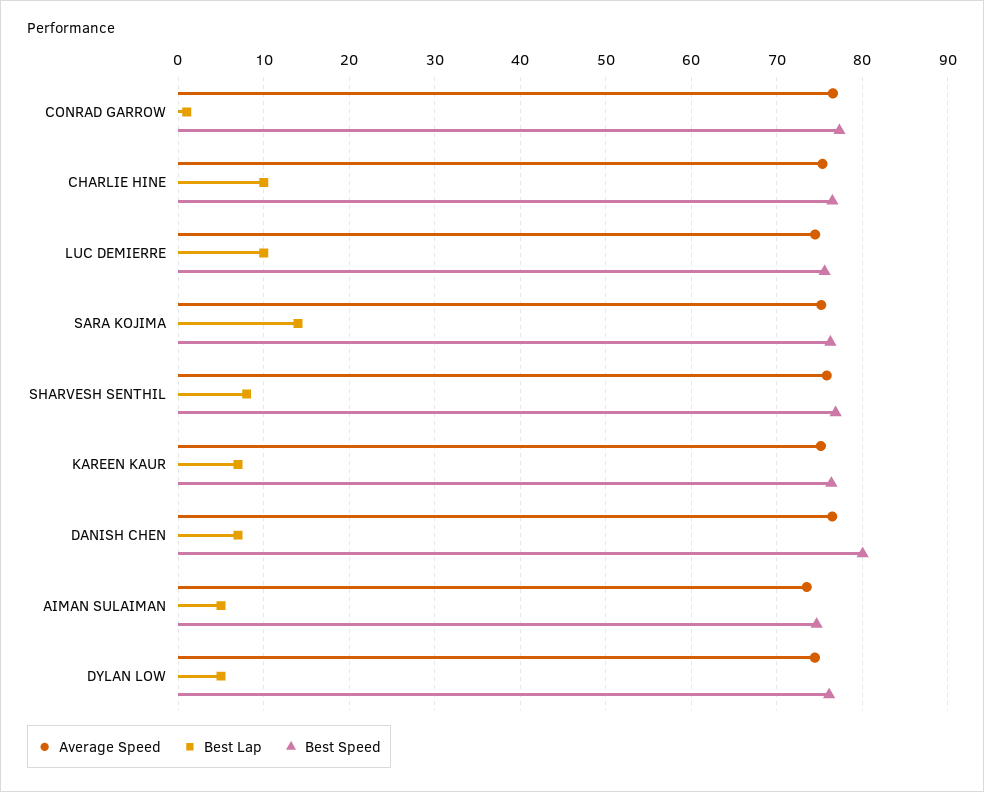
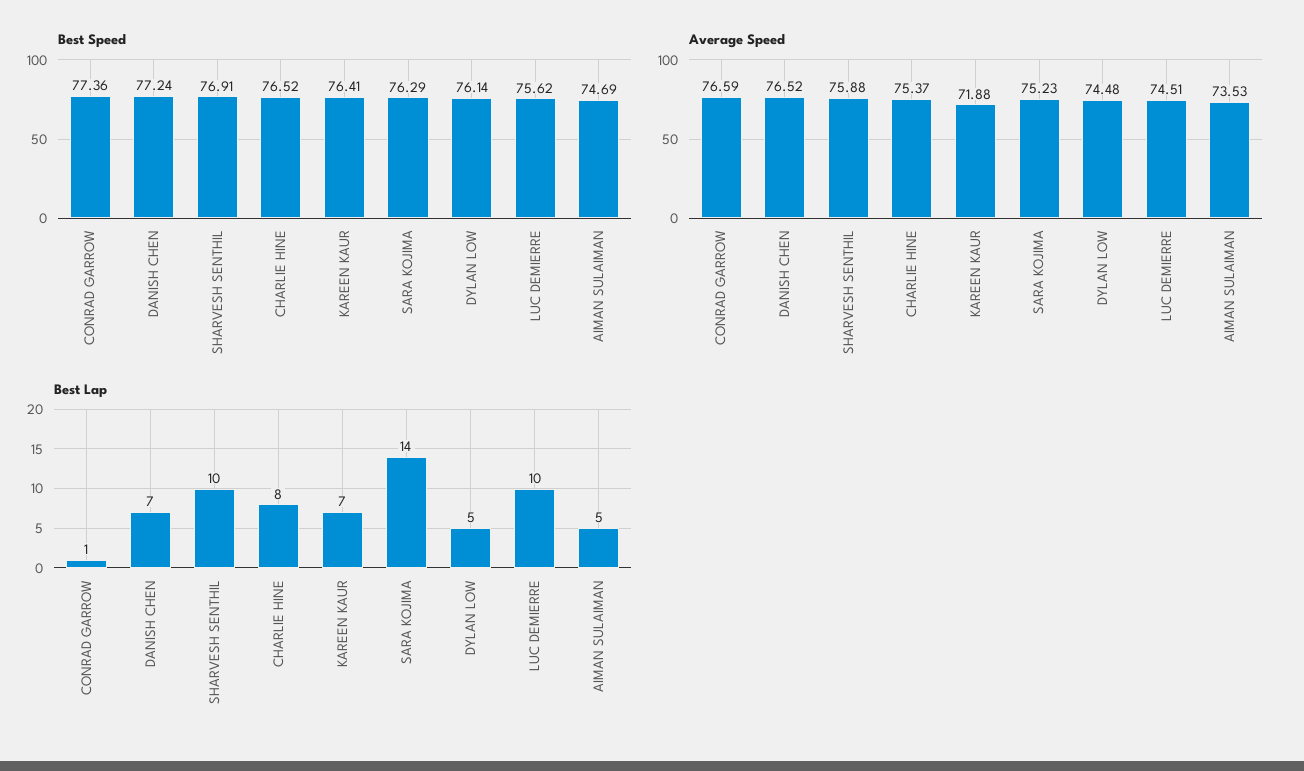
Best Lap, CHARLIE HINE: 10 -> 8
Best Lap, SHARVESH SENTHIL: 8 -> 10
Average Speed, KAREEN KAUR: 75 -> 71.88
Best Speed, DANISH CHEN: 80 -> 77.24

